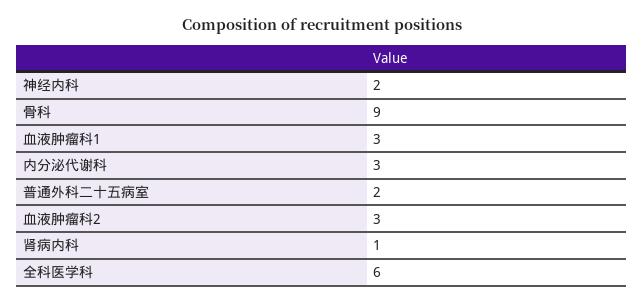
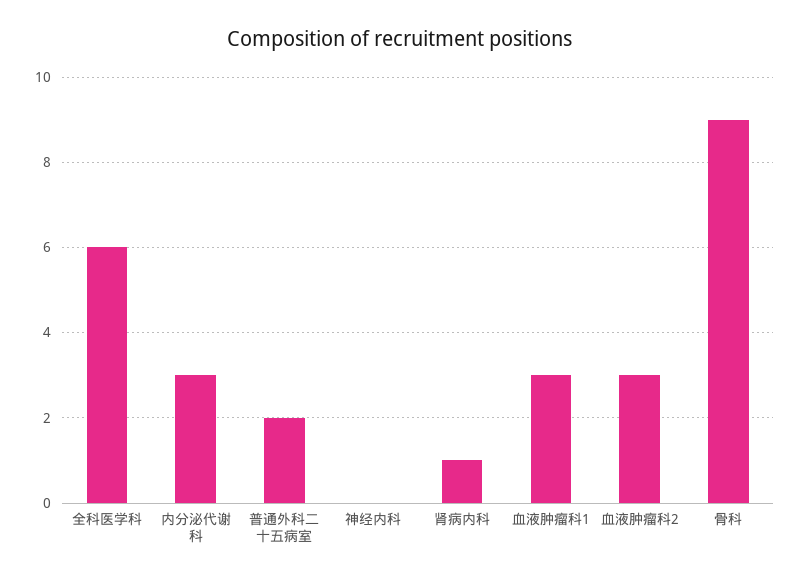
神经内科: 2 -> 0

